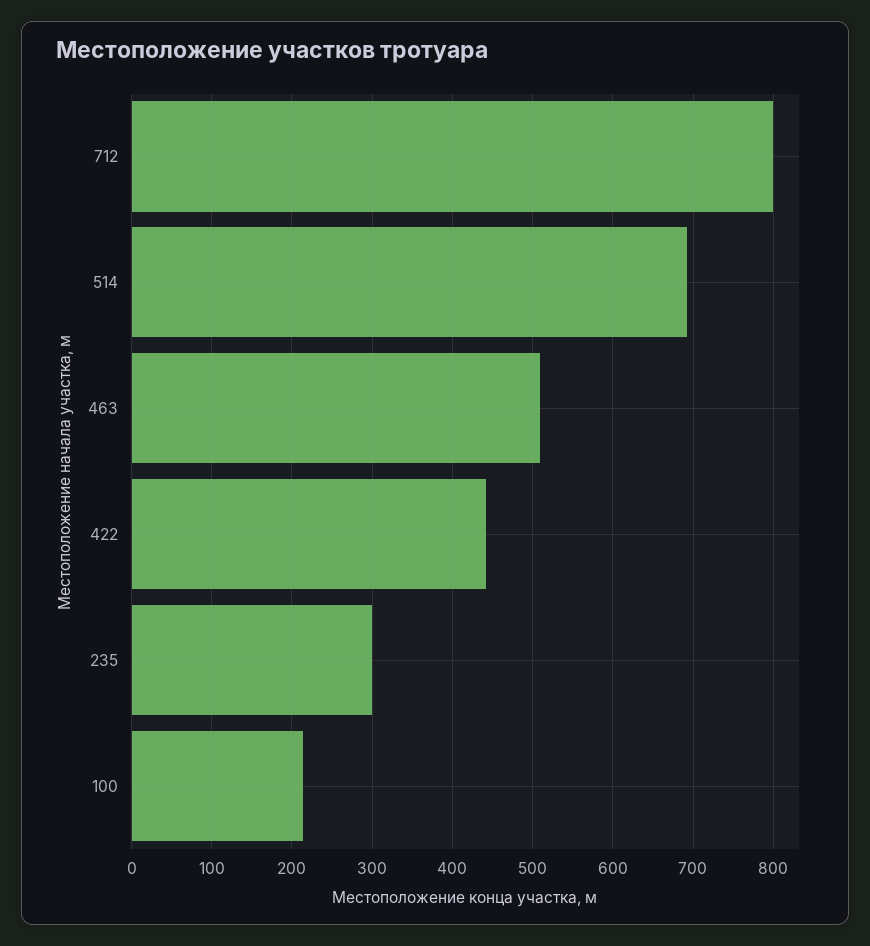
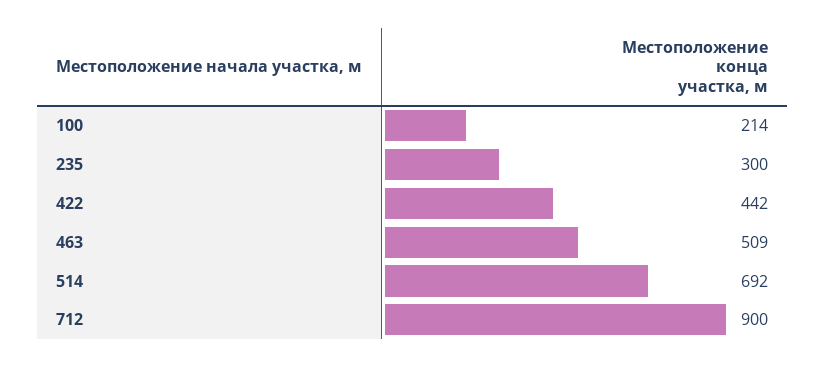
712: 800 -> 900

